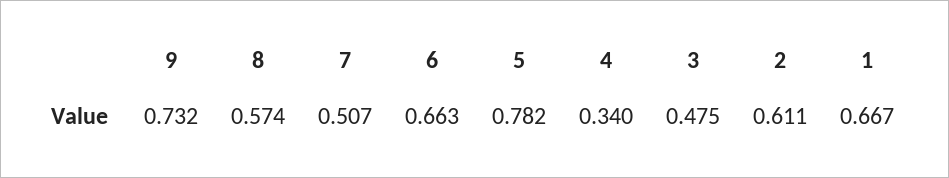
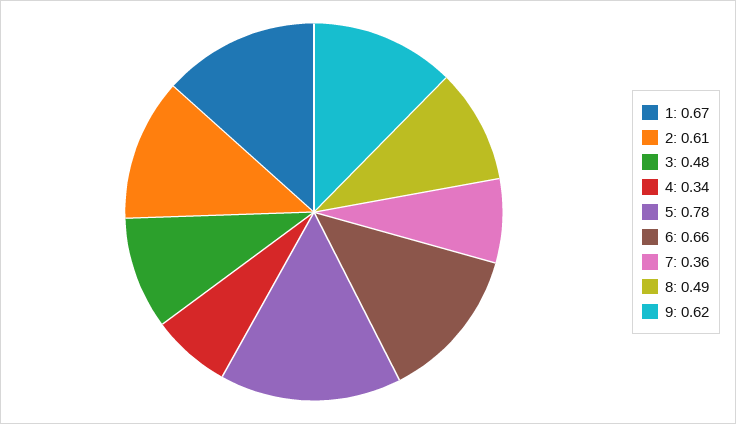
9: 0.732 -> 0.62
8: 0.574 -> 0.49
7: 0.507 -> 0.36

